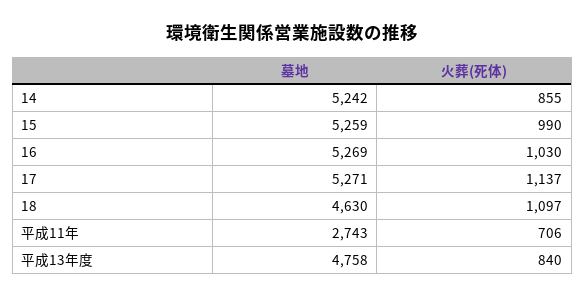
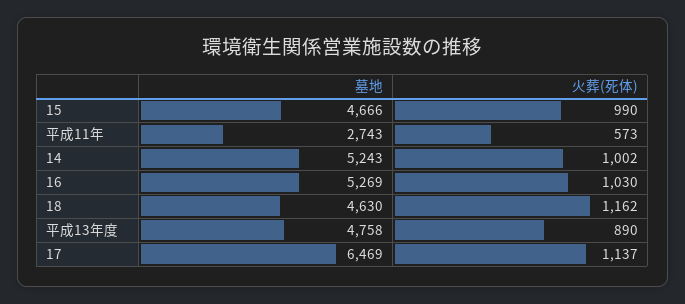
墓地, 14: 5242 -> 5243
火葬(死体), 14: 855 -> 1002
墓地, 15: 5259 -> 4666
墓地, 17: 5271 -> 6469
火葬(死体), 18: 1097 -> 1162
火葬(死体), 平成11年: 706 -> 573
火葬(死体), 平成13年度: 840 -> 890

